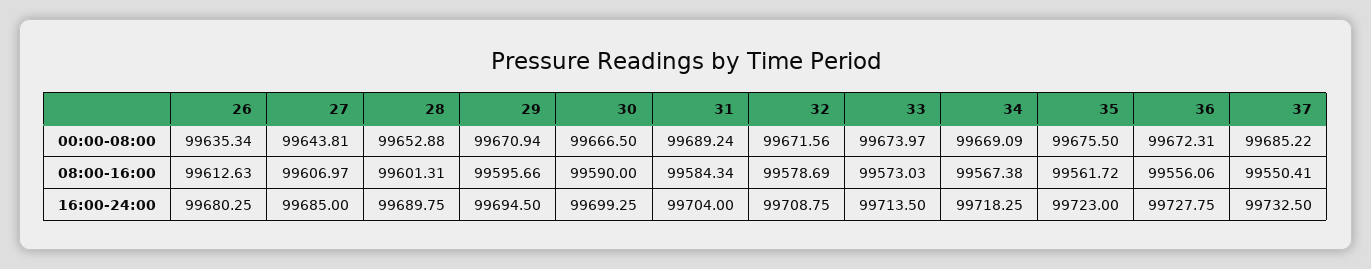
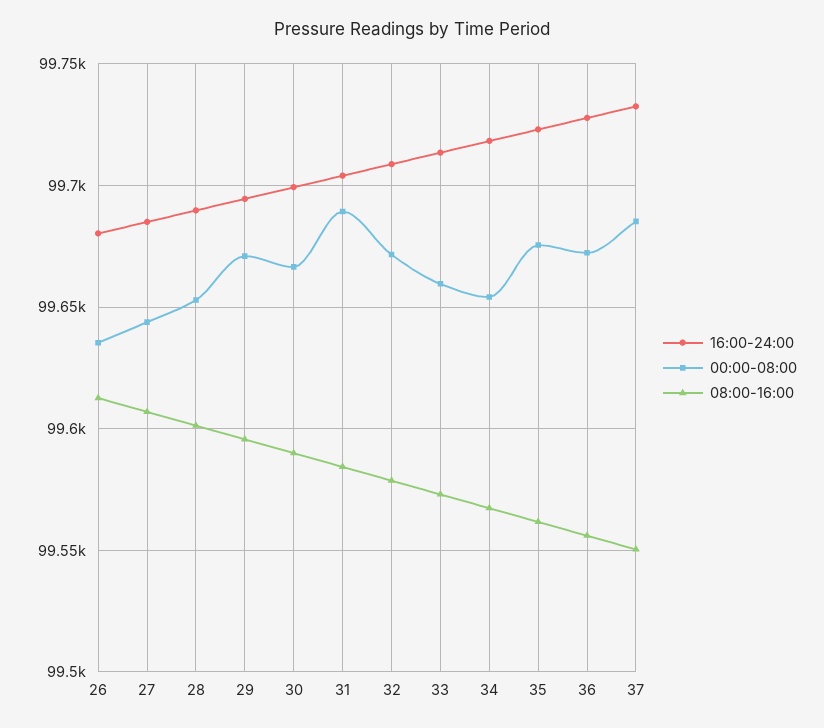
00:00-08:00, 33: 99673.97 -> 99660
00:00-08:00, 34: 99669.09 -> 99655

